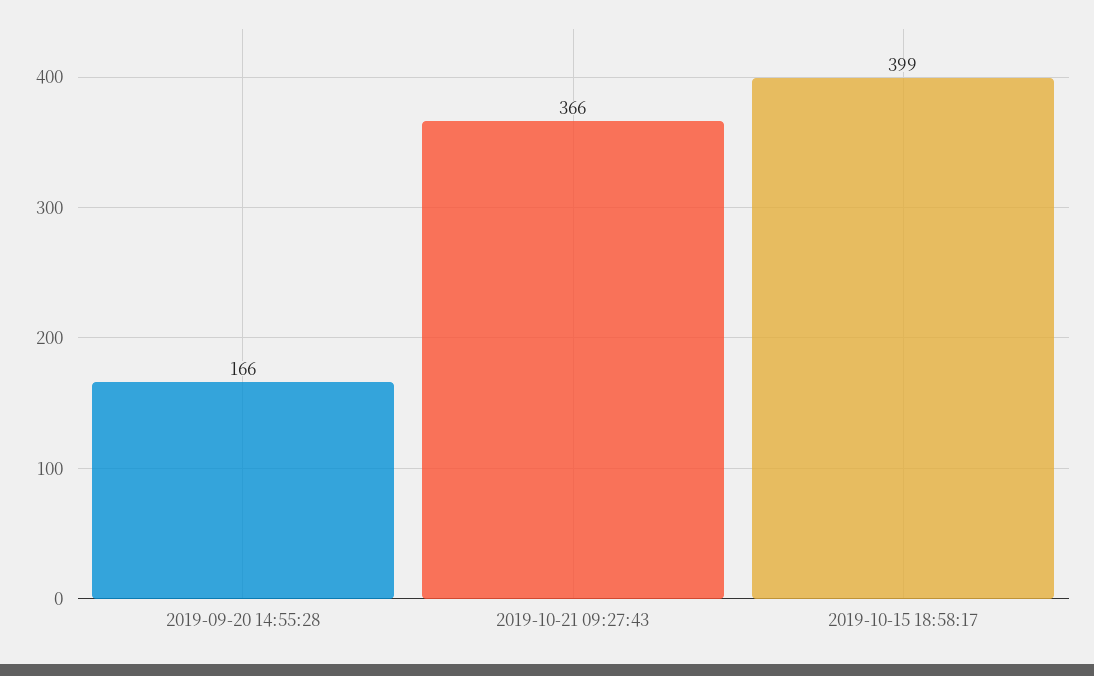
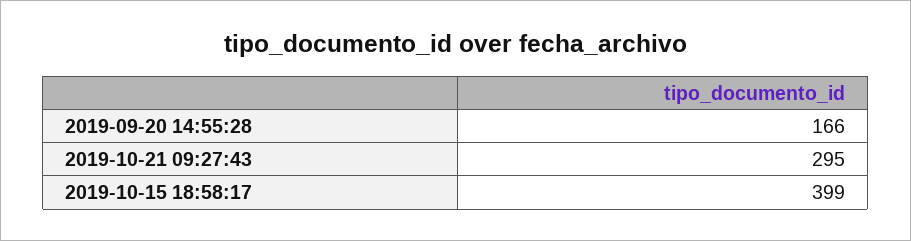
2019-10-21 09:27:43: 366 -> 295

